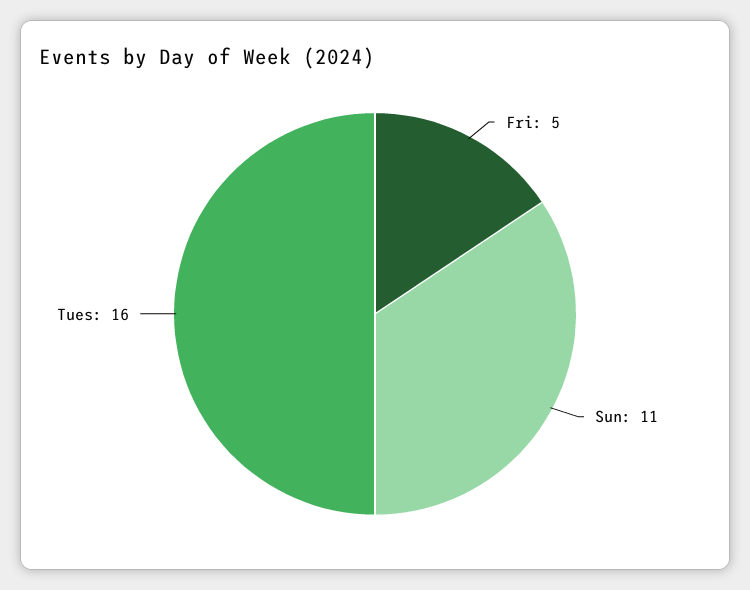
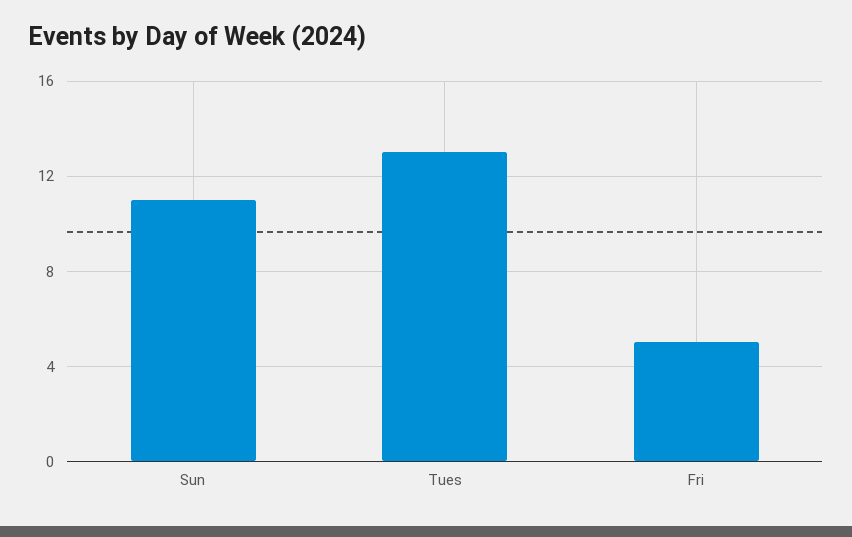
Tues: 16 -> 13

